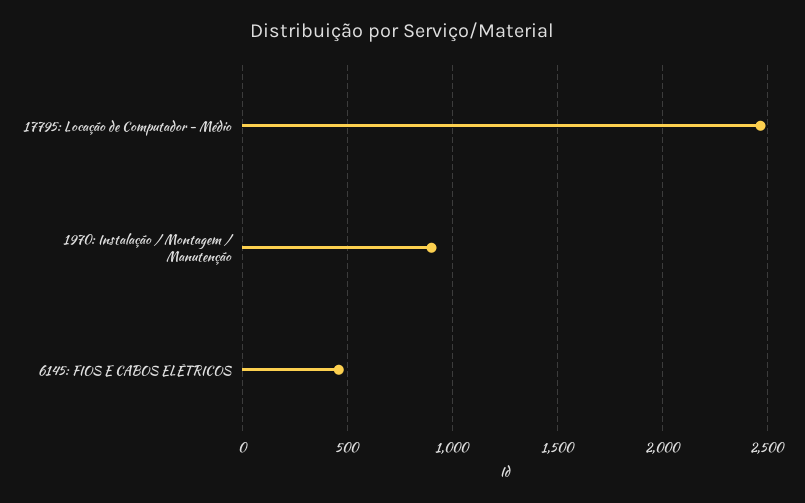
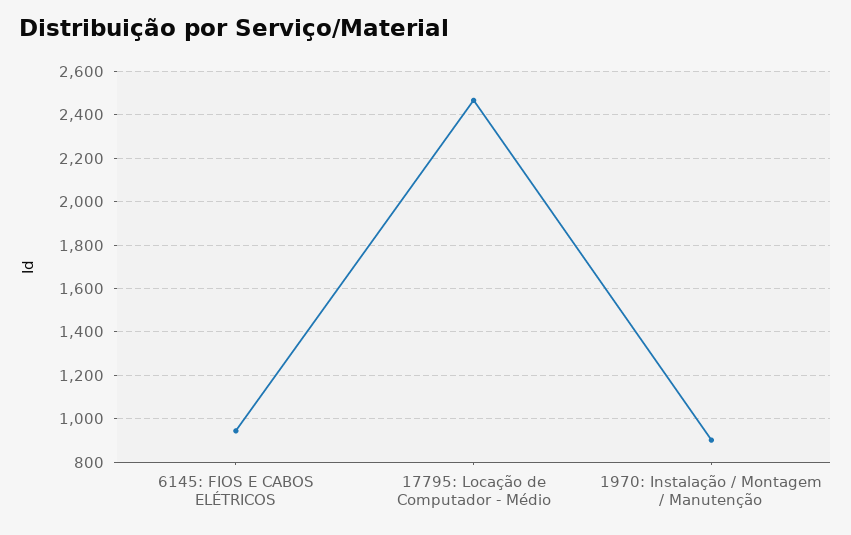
6145: FIOS E CABOS ELÉTRICOS: 450 -> 950

